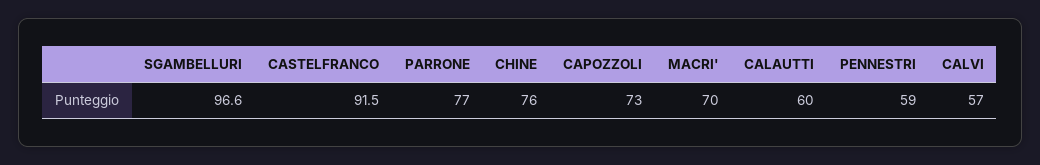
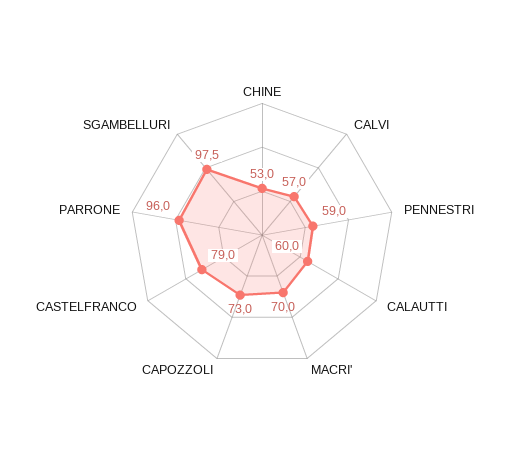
SGAMBELLURI: 96.6 -> 97.5
CASTELFRANCO: 91.5 -> 79
PARRONE: 77 -> 96
CHINE: 76 -> 53

